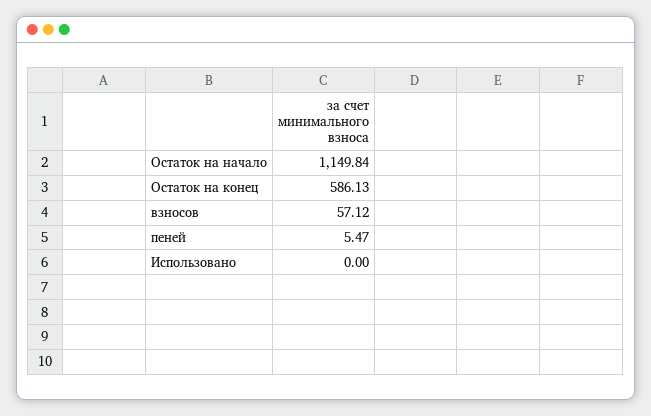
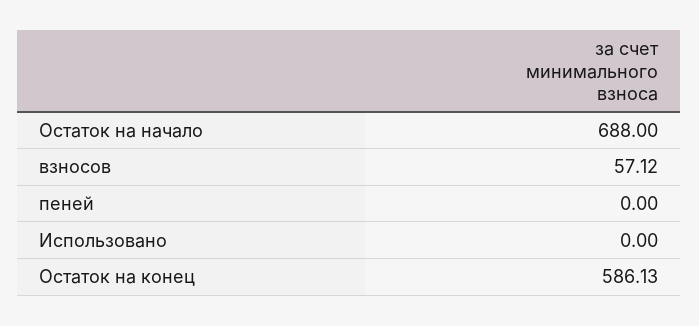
Остаток на начало: 1149.84 -> 688
пеней: 5.47 -> 0

